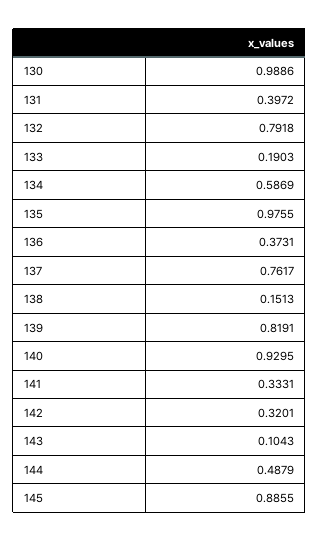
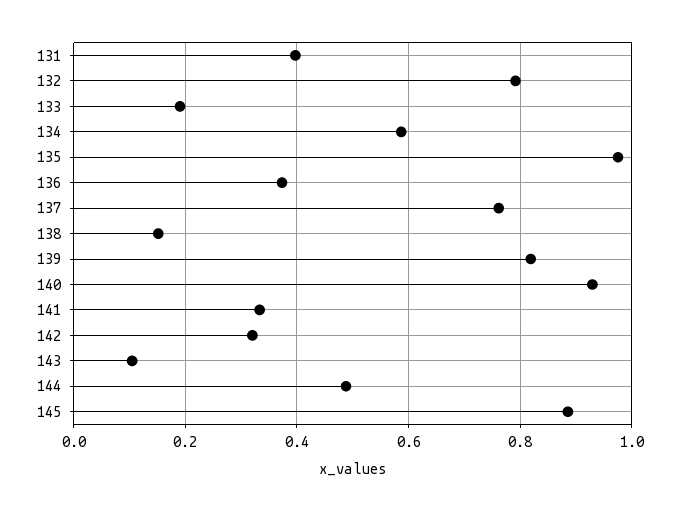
130: 0.9886 -> none

